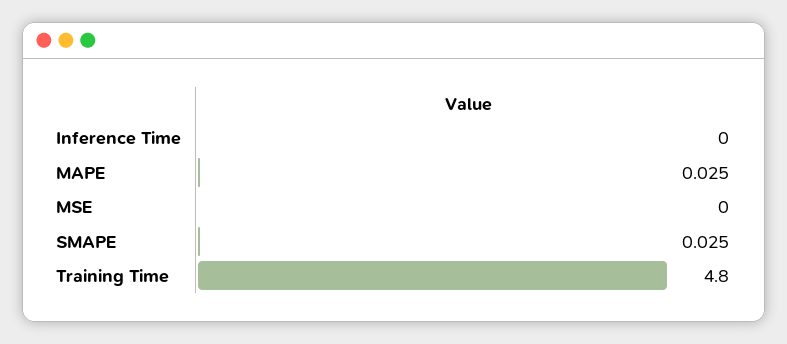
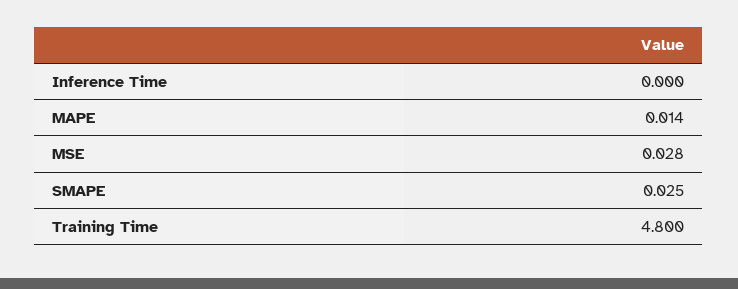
MAPE: 0.025 -> 0.014
MSE: 0 -> 0.028

